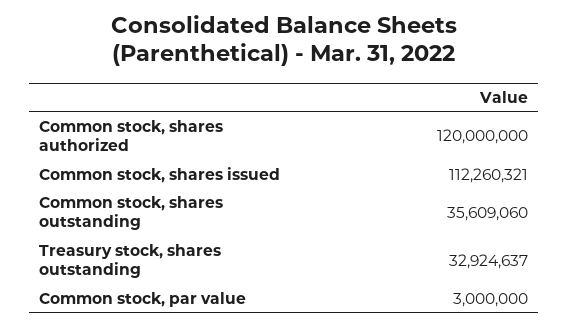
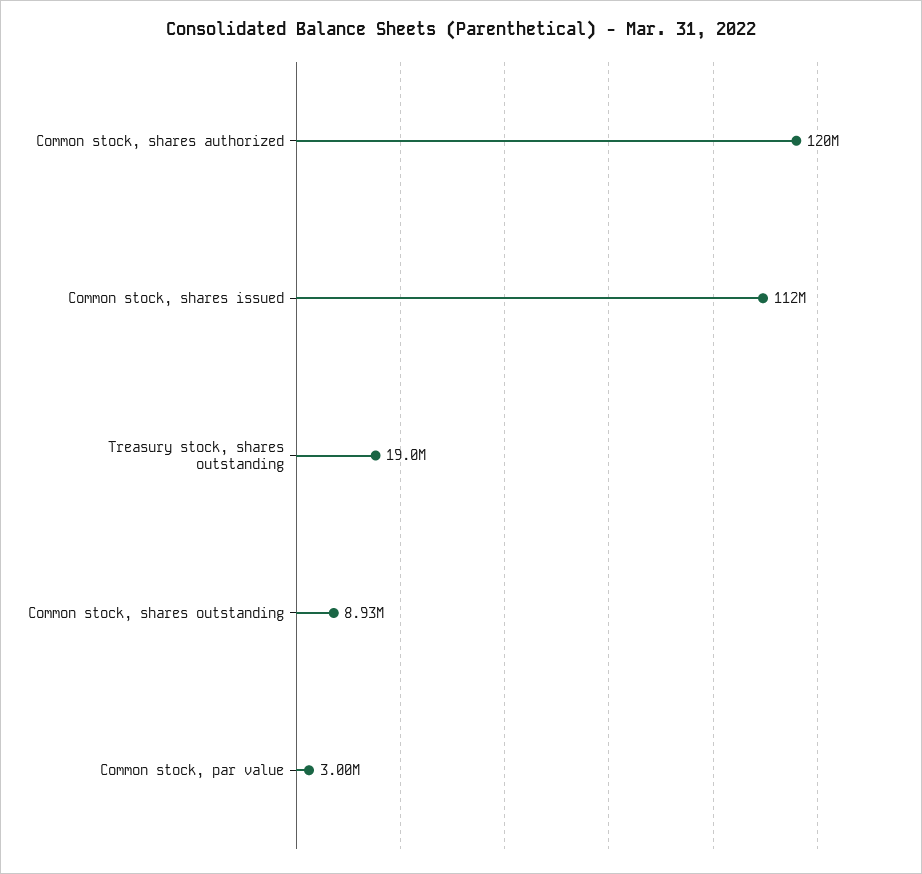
Common stock, shares outstanding: 35609060 -> 8930000
Treasury stock, shares outstanding: 32924637 -> 19000000

